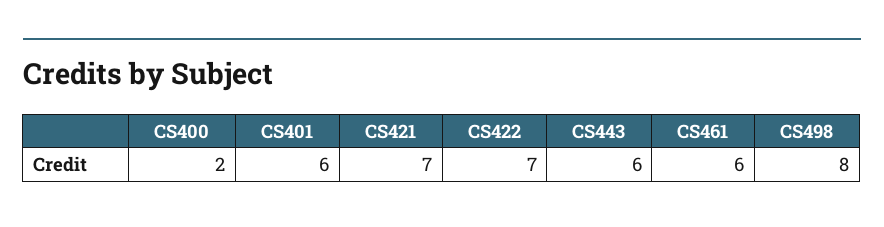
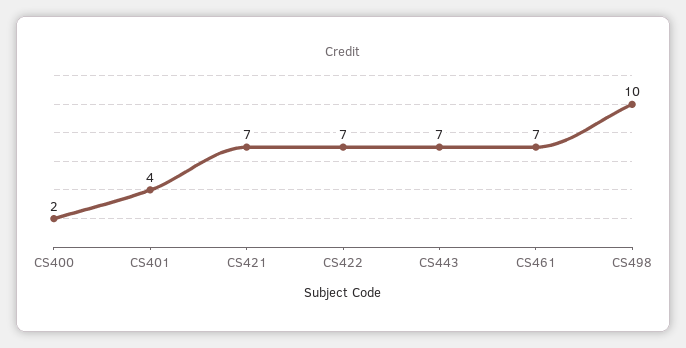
CS401: 6 -> 4
CS443: 6 -> 7
CS461: 6 -> 7
CS498: 8 -> 10

